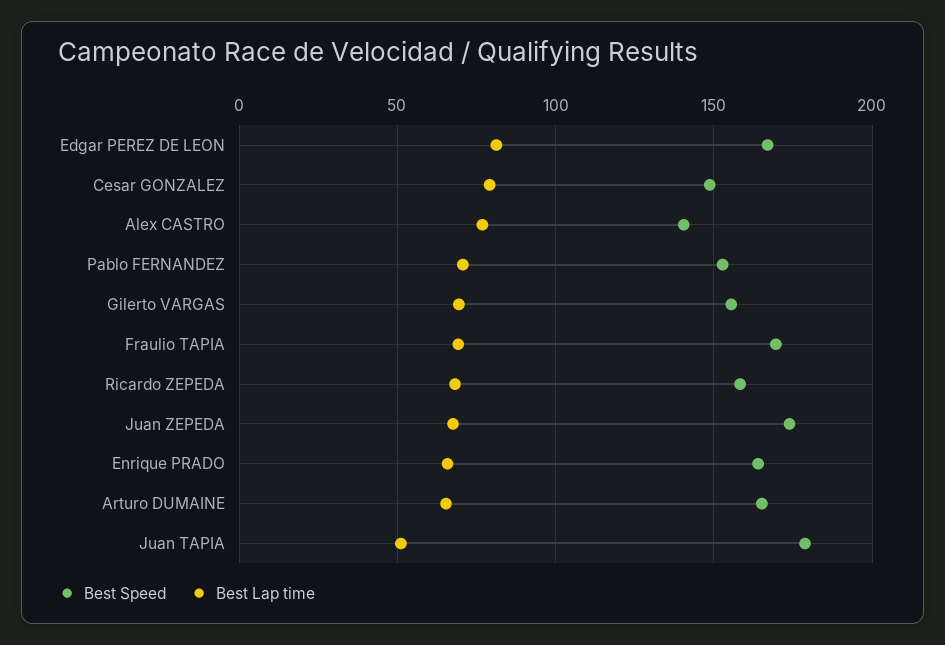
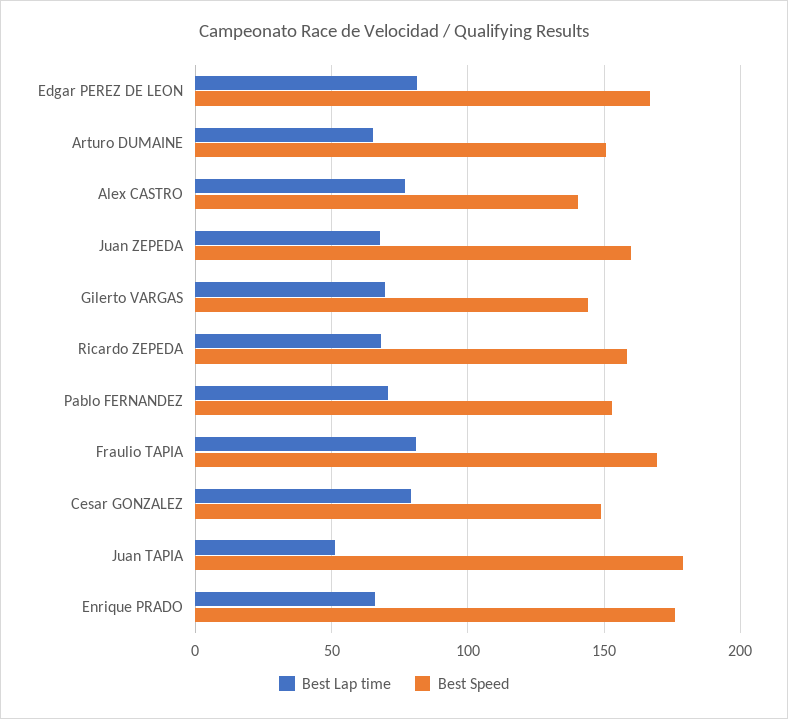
Best Speed, Gilerto VARGAS: 155 -> 145
Best Lap time, Fraulio TAPIA: 70 -> 80
Best Speed, Juan ZEPEDA: 175 -> 160
Best Speed, Enrique PRADO: 165 -> 175
Best Speed, Arturo DUMAINE: 165 -> 150

